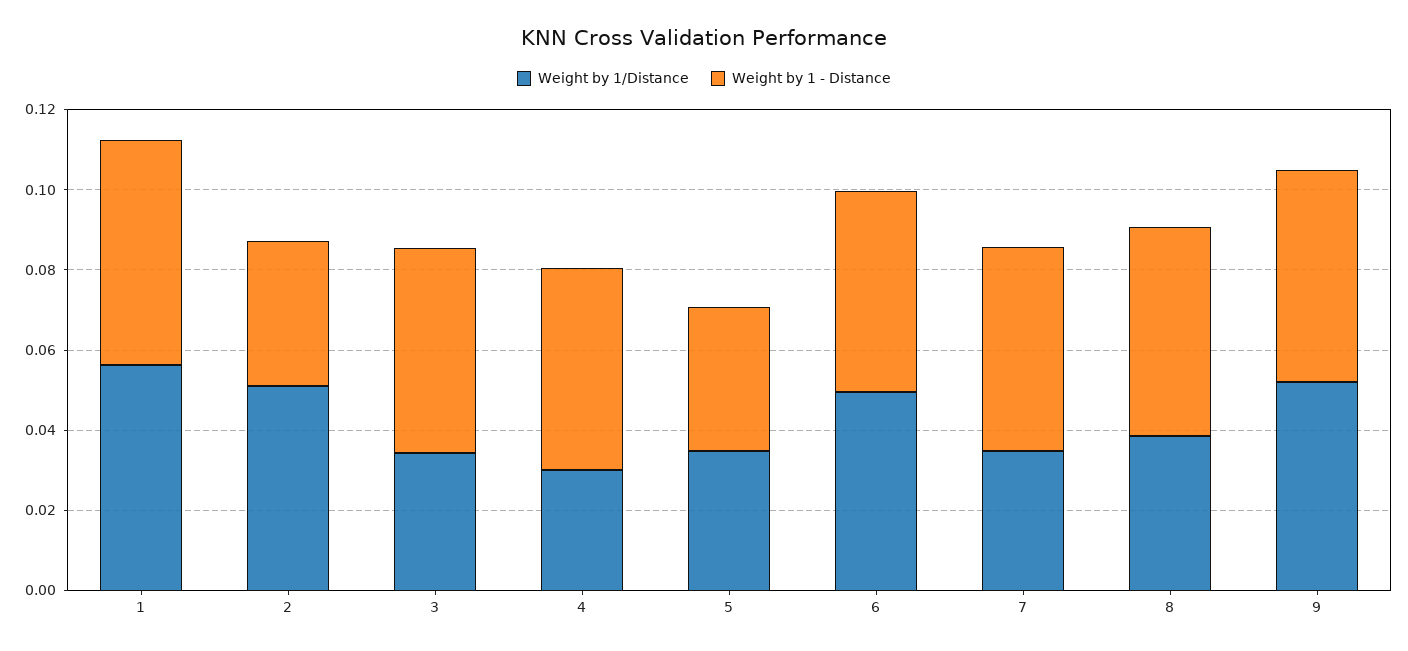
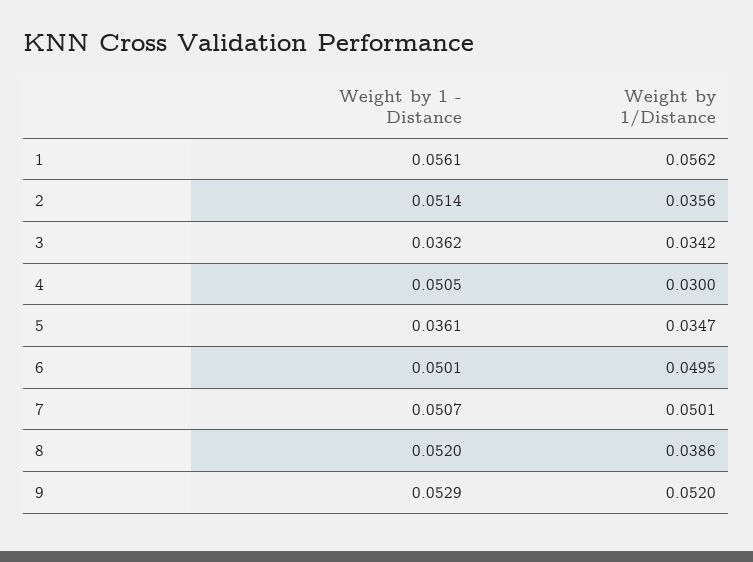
Weight by 1/Distance, 2: 0.05 -> 0.0356
Weight by 1 - Distance, 2: 0.035 -> 0.0514
Weight by 1 - Distance, 3: 0.05 -> 0.0362
Weight by 1/Distance, 7: 0.035 -> 0.0501

